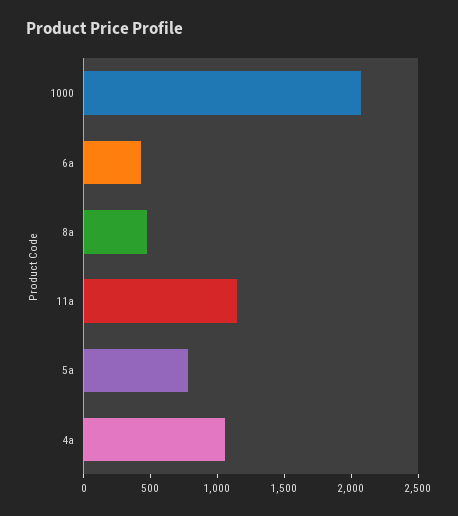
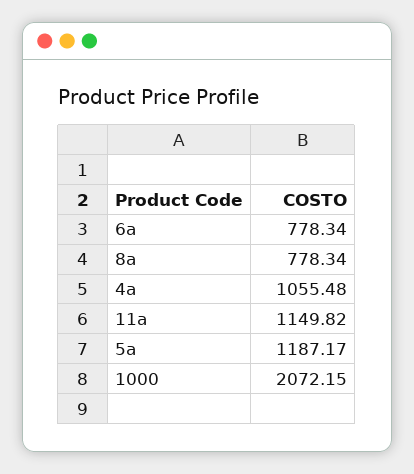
6a: 400 -> 778.34
8a: 500 -> 778.34
5a: 800 -> 1187.17

